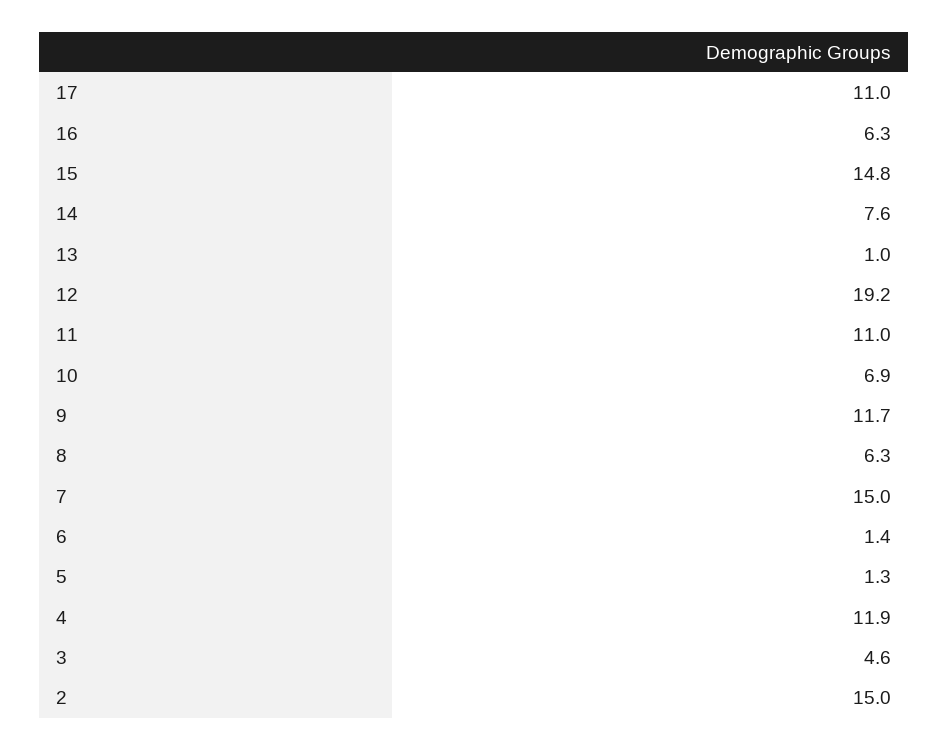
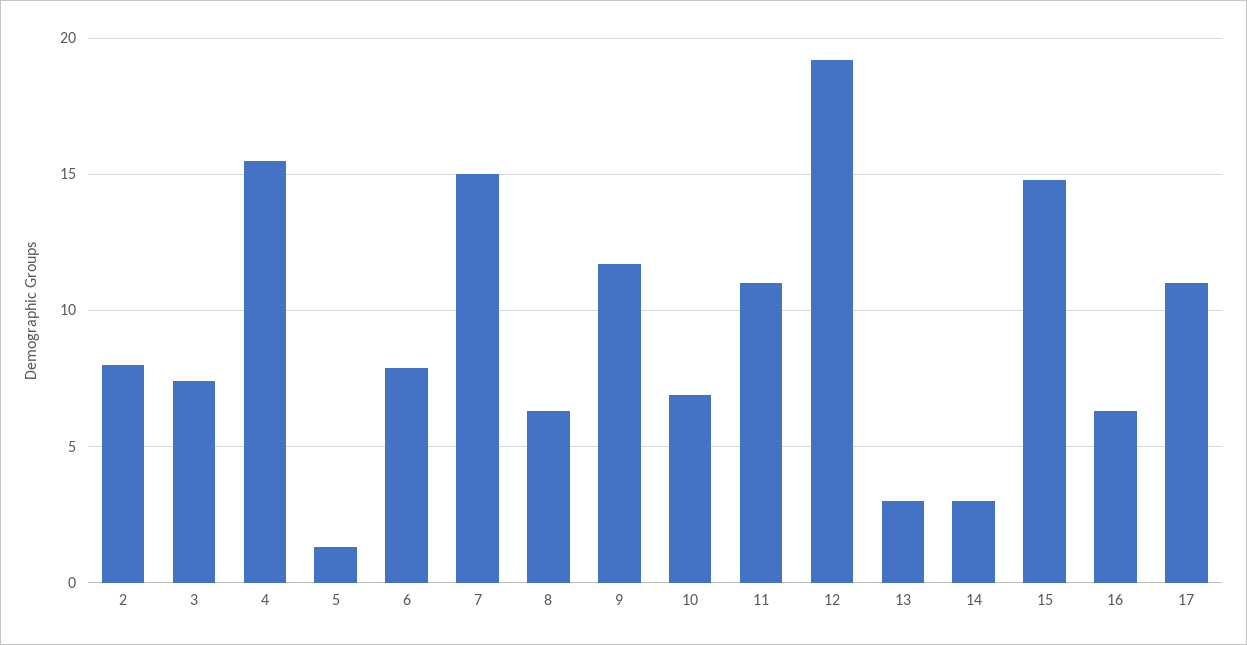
14: 7.6 -> 3
13: 1 -> 3
6: 1.4 -> 8
4: 11.9 -> 15.5
3: 4.6 -> 7.5
2: 15 -> 8

